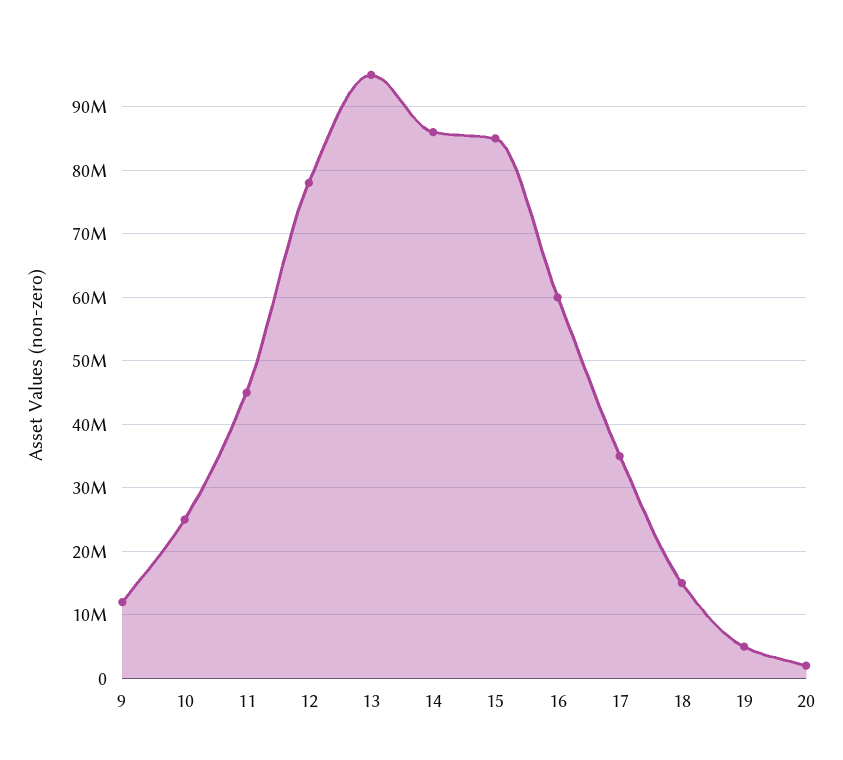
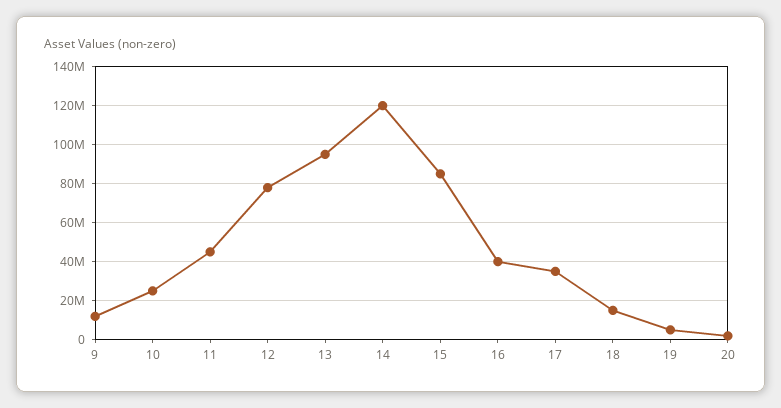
14: 86000000 -> 120000000
16: 60000000 -> 40000000

